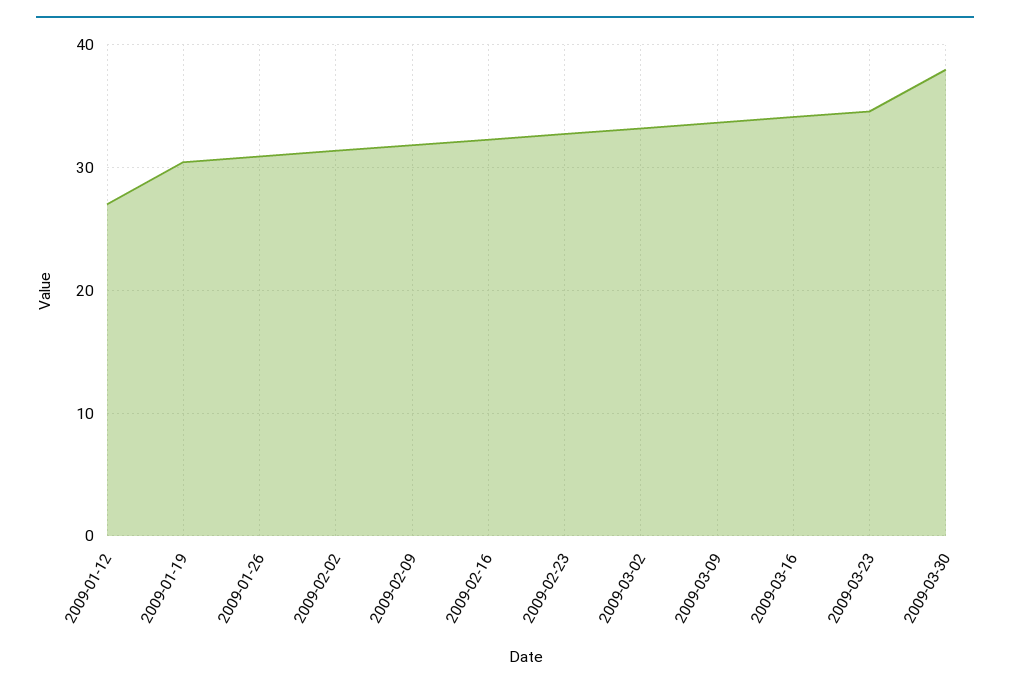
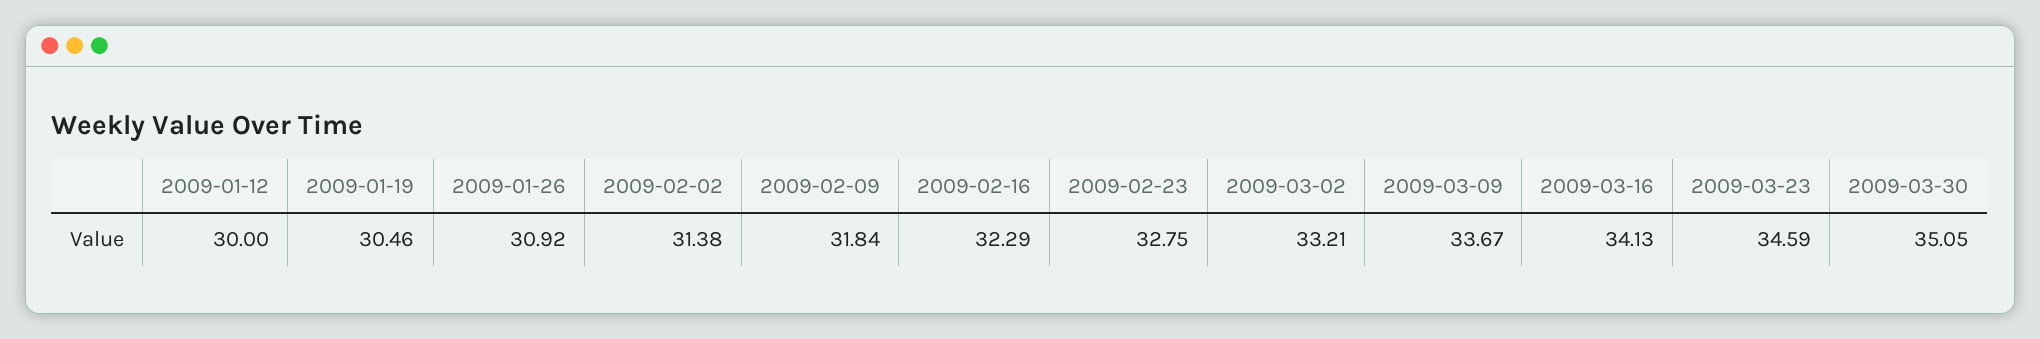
2009-01-12: 27 -> 30
2009-03-30: 38 -> 35.05

